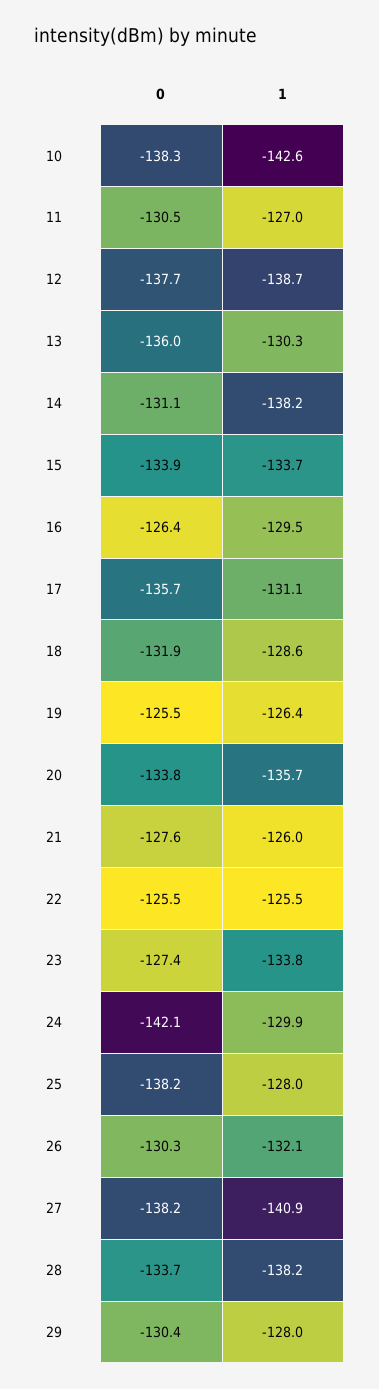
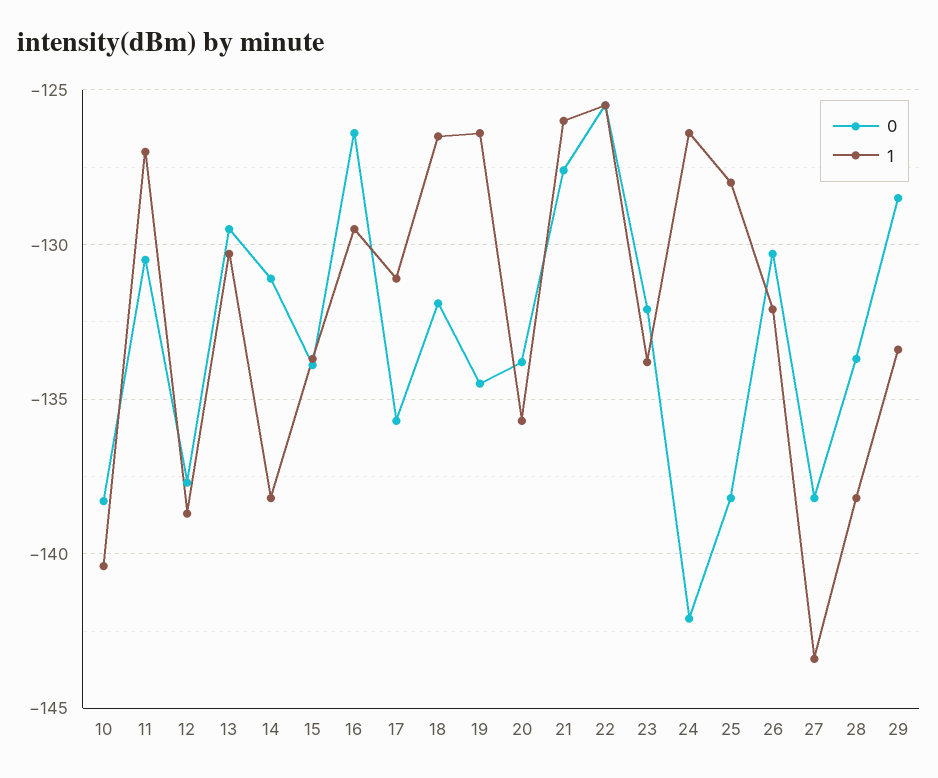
1, 10: -142.6 -> -140.5
0, 13: -136 -> -129.5
1, 18: -128.6 -> -126.5
0, 19: -125.5 -> -134.5
0, 23: -127.4 -> -132
1, 24: -129.9 -> -126.5
1, 27: -140.9 -> -143.5
0, 29: -130.4 -> -128.5
1, 29: -128 -> -133.5

